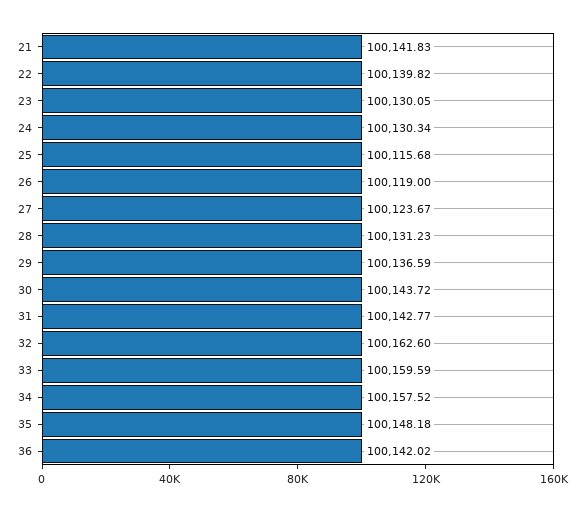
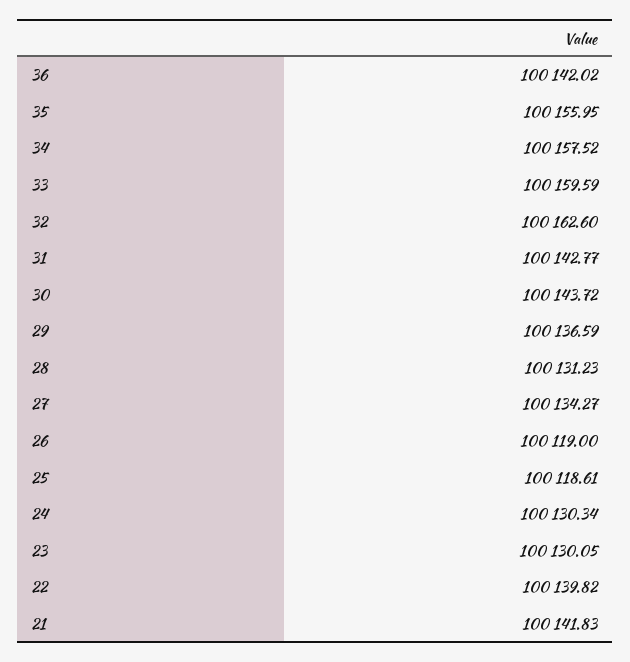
25: 100115.68 -> 100118.61
27: 100123.67 -> 100134.27
35: 100148.18 -> 100155.95

